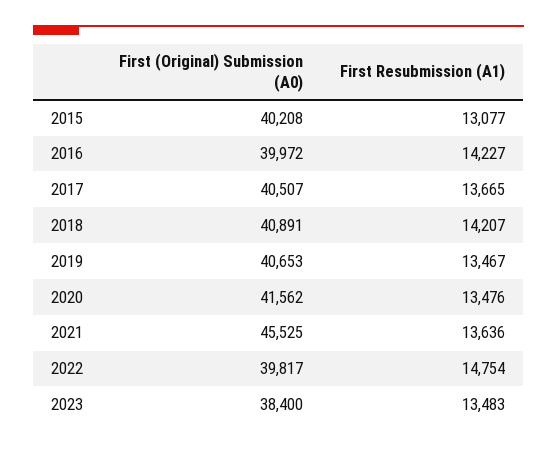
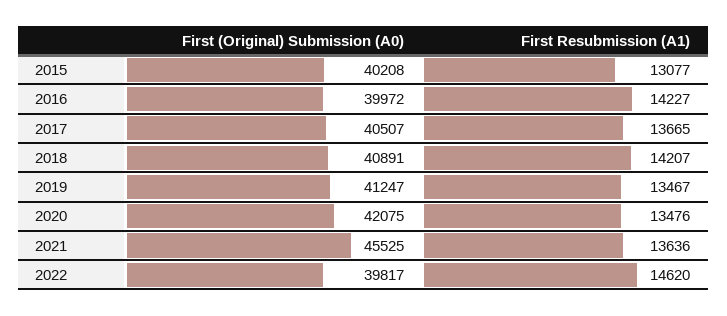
First (Original) Submission (A0), 2019: 40653 -> 41247
First (Original) Submission (A0), 2020: 41562 -> 42075
First Resubmission (A1), 2022: 14754 -> 14620
First (Original) Submission (A0), 2023: 38400 -> none
First Resubmission (A1), 2023: 13483 -> none

